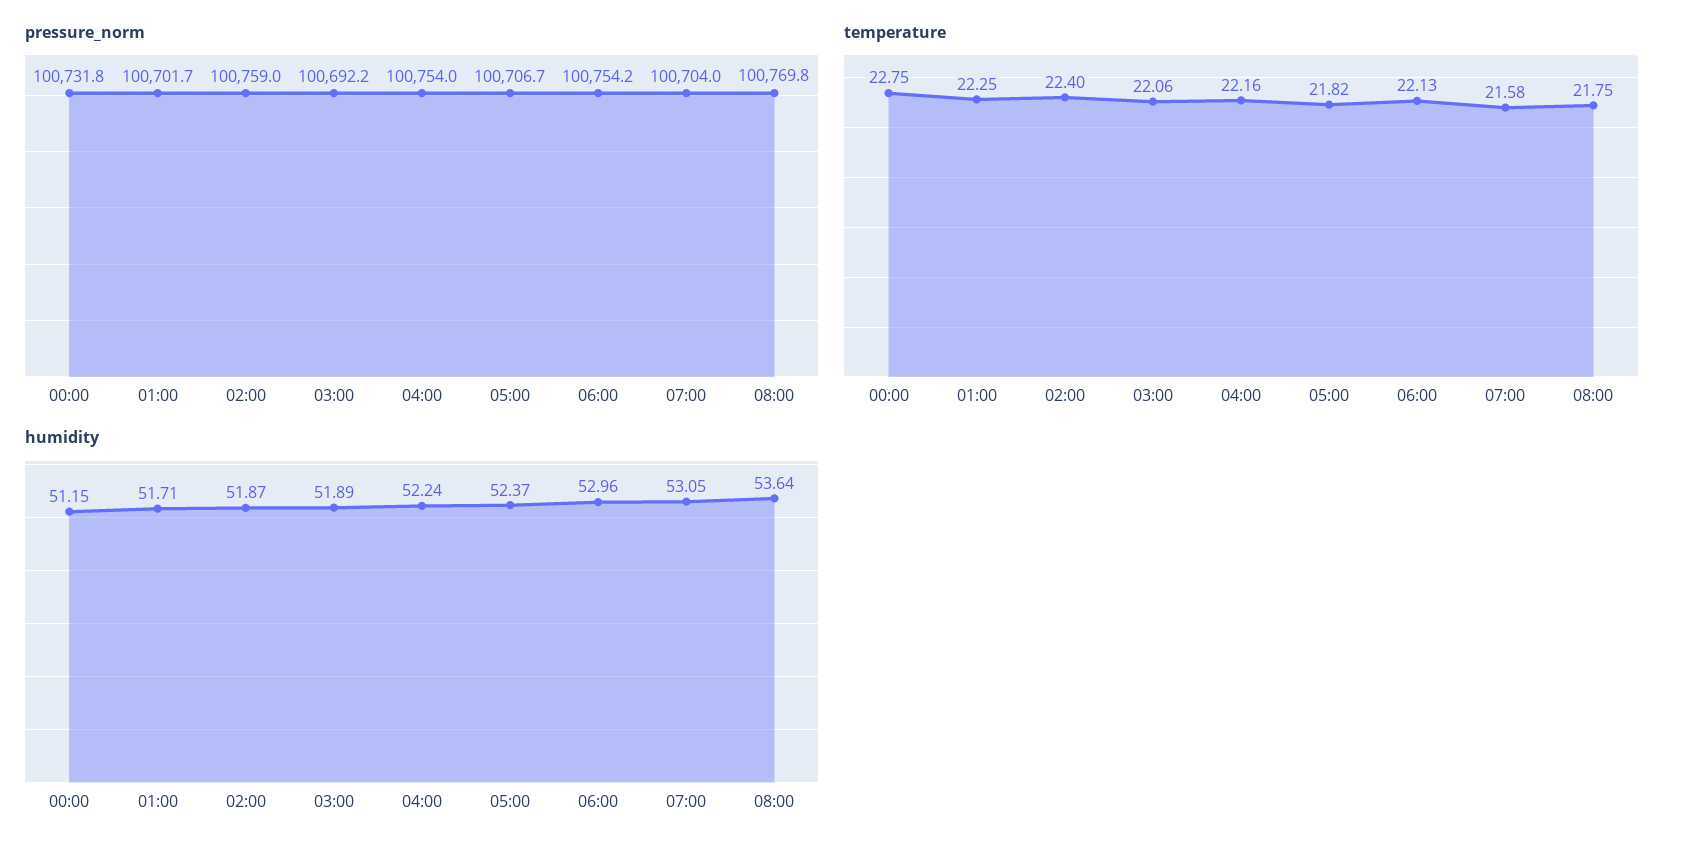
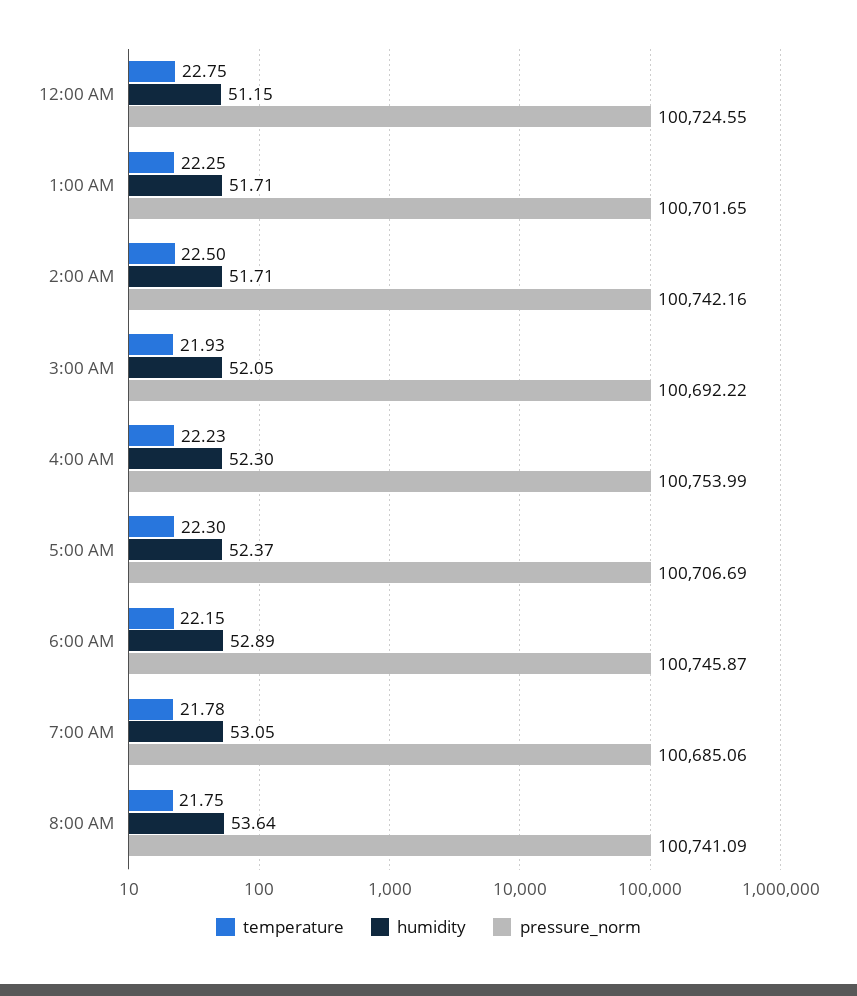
pressure_norm, 00:00: 100731.8 -> 100724.55
pressure_norm, 02:00: 100759 -> 100742.16
pressure_norm, 06:00: 100754.2 -> 100745.87
pressure_norm, 07:00: 100704 -> 100685.06
pressure_norm, 08:00: 100769.8 -> 100741.09
temperature, 02:00: 22.4 -> 22.5
temperature, 03:00: 22.06 -> 21.93
temperature, 04:00: 22.16 -> 22.23
temperature, 05:00: 21.82 -> 22.3
temperature, 06:00: 22.13 -> 22.15
temperature, 07:00: 21.58 -> 21.78
humidity, 02:00: 51.87 -> 51.71
humidity, 03:00: 51.89 -> 52.05
humidity, 04:00: 52.24 -> 52.3
humidity, 06:00: 52.96 -> 52.89

